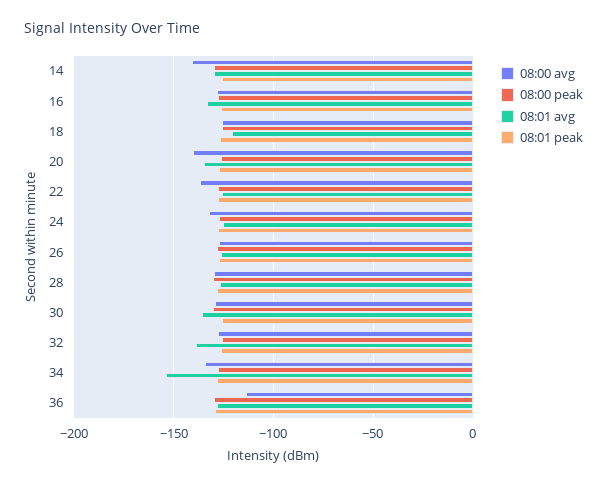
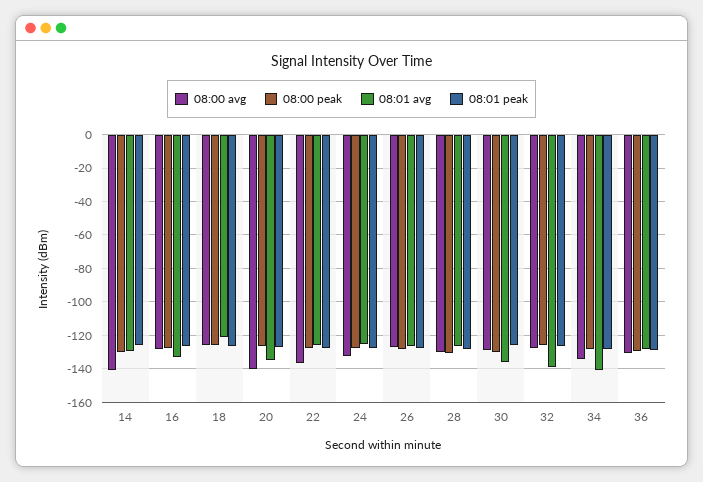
08:01 avg, 34: -155 -> -140
08:00 avg, 36: -115 -> -130

